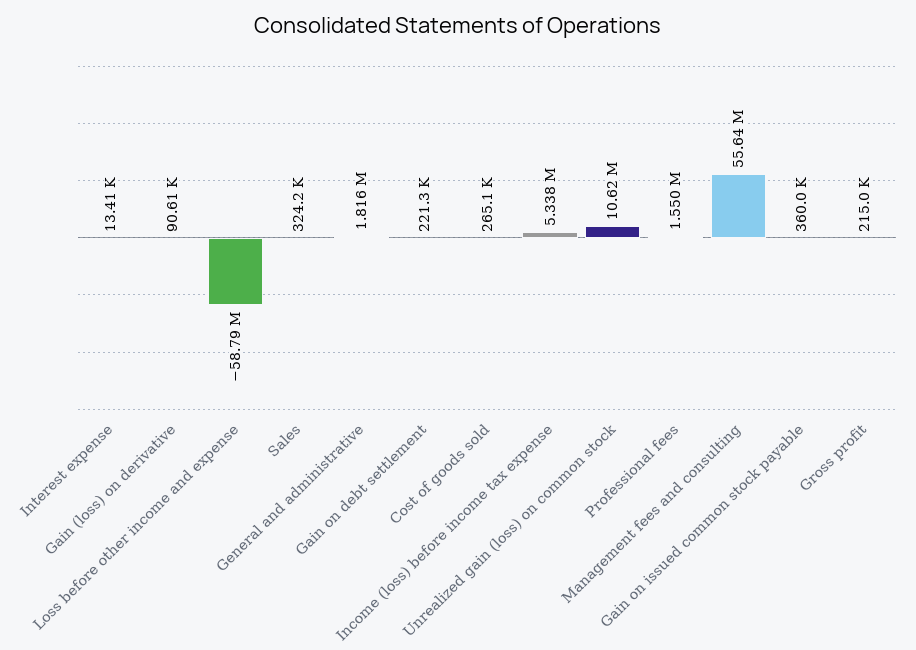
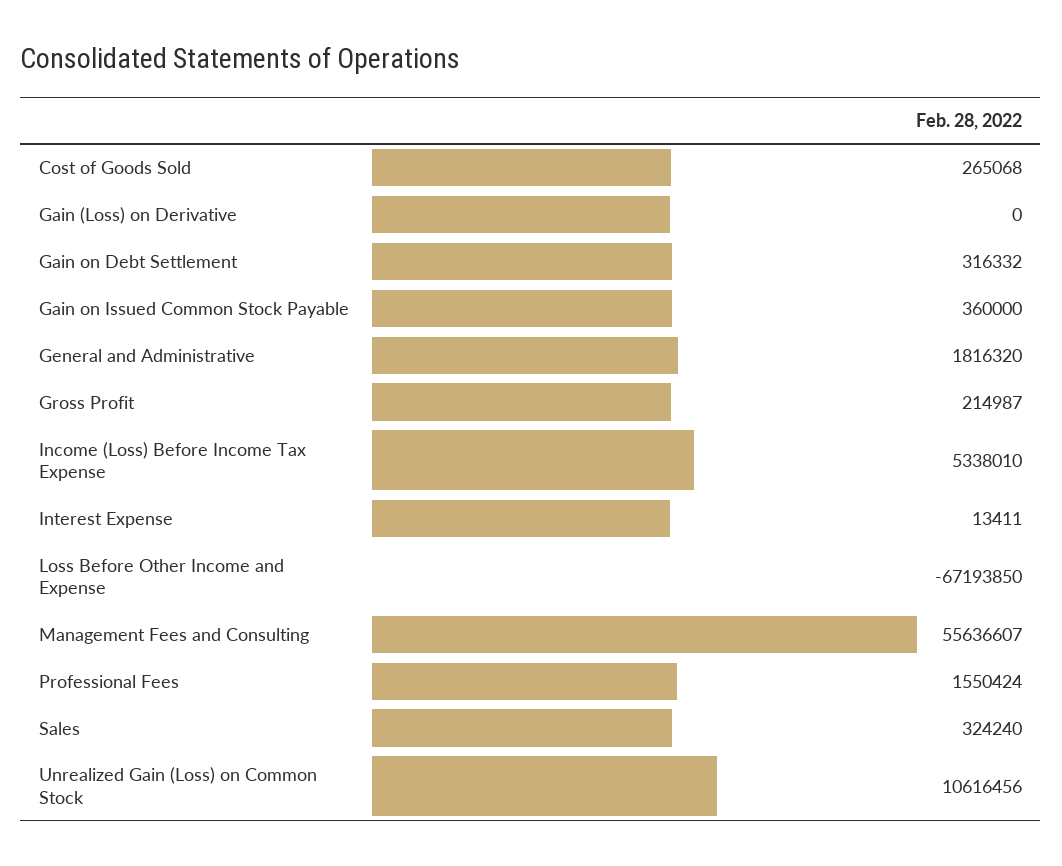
Gain (loss) on derivative: 90610 -> 0
Loss before other income and expense: -58790000 -> -67193850
Gain on debt settlement: 221300 -> 316332

